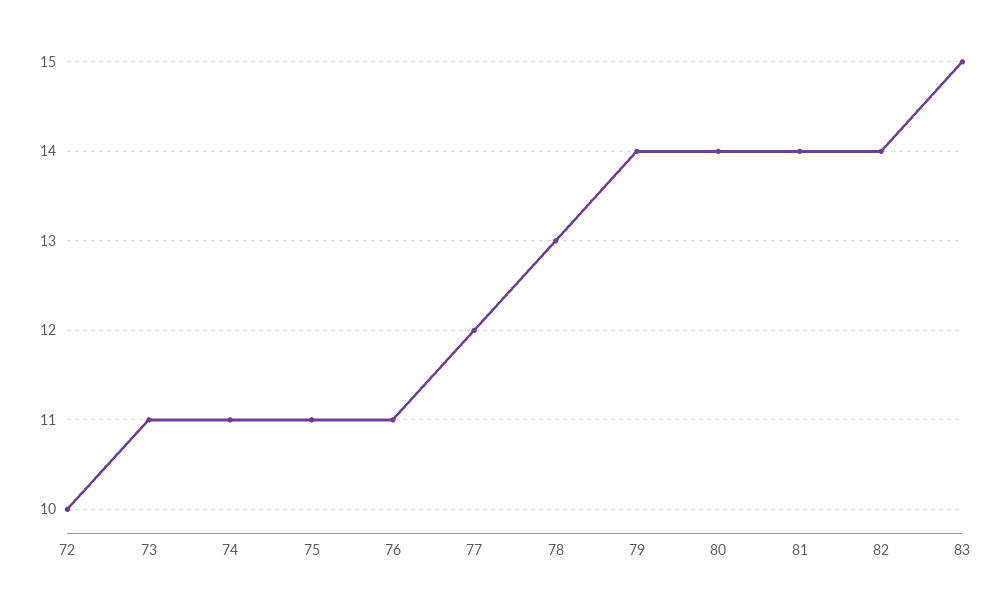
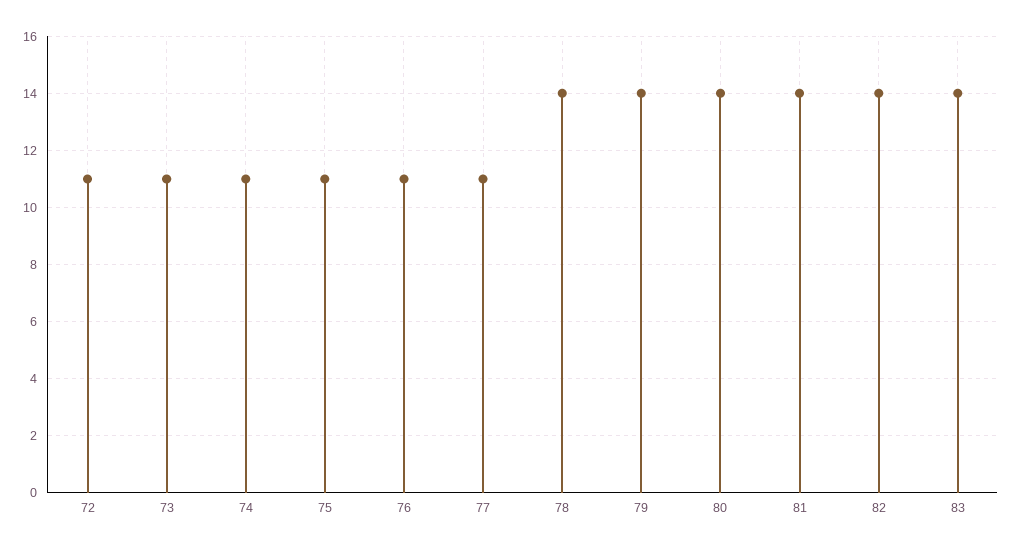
72: 10 -> 11
77: 12 -> 11
78: 13 -> 14
83: 15 -> 14

